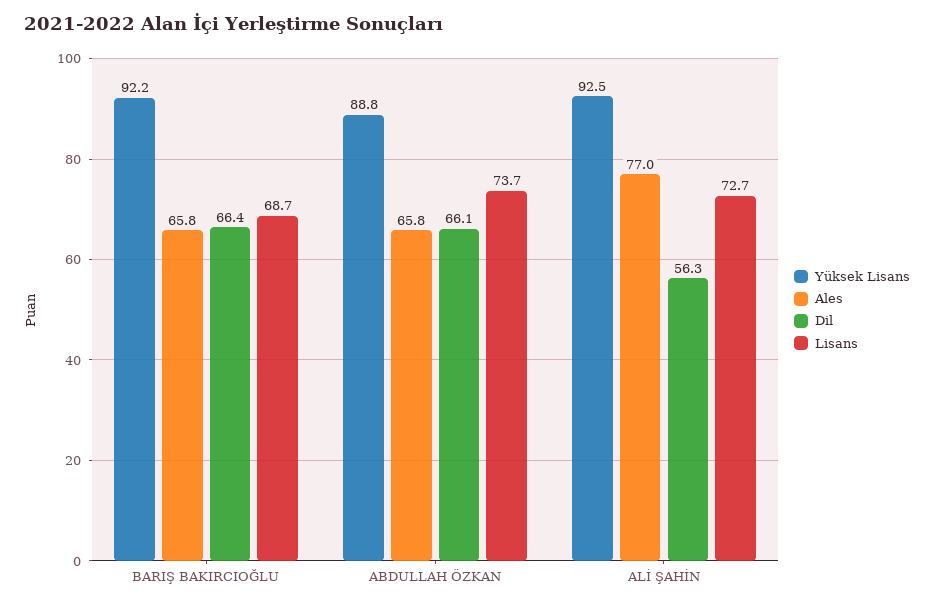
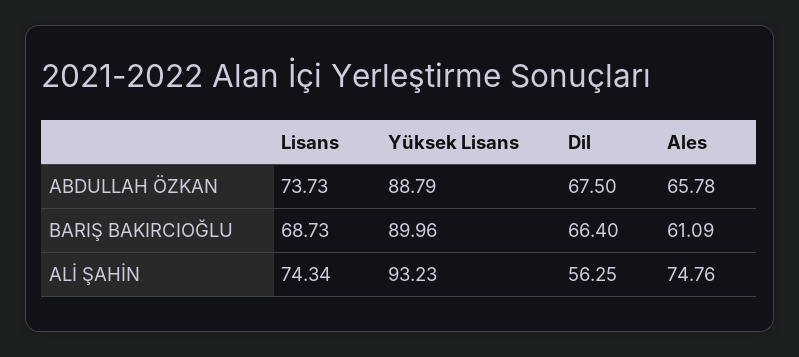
Yüksek Lisans, BARIŞ BAKIRCIOĞLU: 92.2 -> 89.96
Ales, BARIŞ BAKIRCIOĞLU: 65.8 -> 61.09
Dil, ABDULLAH ÖZKAN: 66.1 -> 67.5
Yüksek Lisans, ALİ ŞAHİN: 92.5 -> 93.23
Ales, ALİ ŞAHİN: 77 -> 74.76
Lisans, ALİ ŞAHİN: 72.7 -> 74.34

